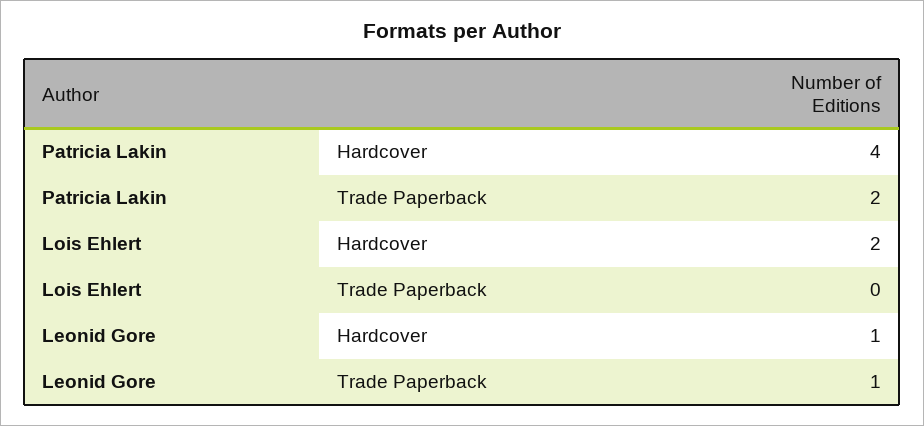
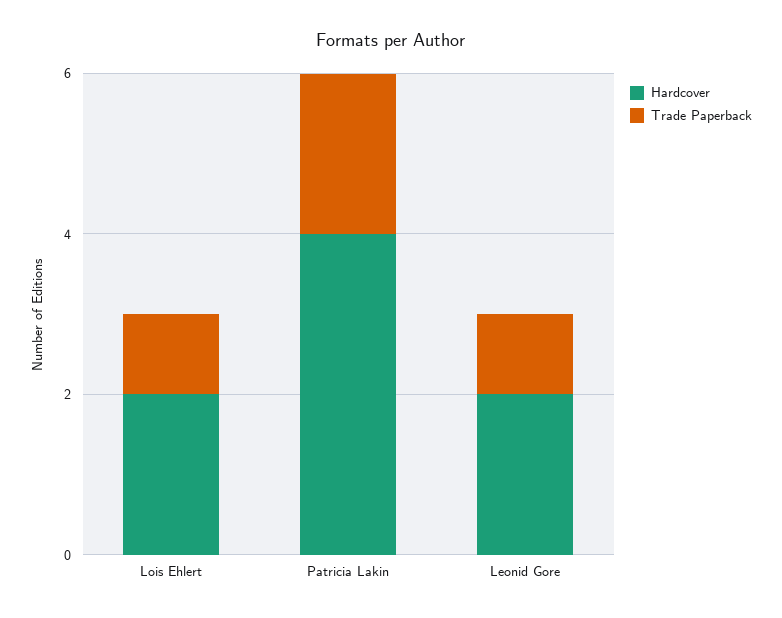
Trade Paperback, Lois Ehlert: 0 -> 1
Hardcover, Leonid Gore: 1 -> 2

